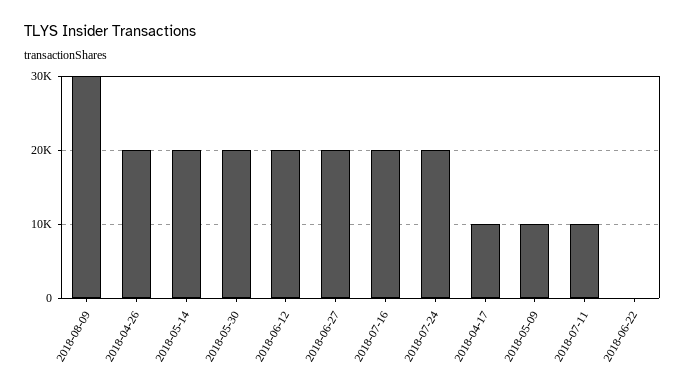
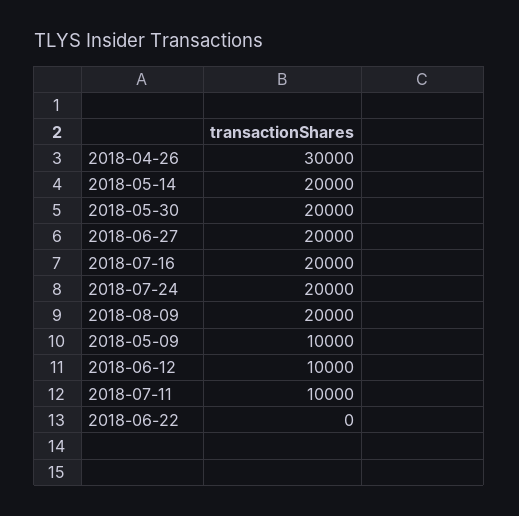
2018-08-09: 30000 -> 20000
2018-04-26: 20000 -> 30000
2018-06-12: 20000 -> 10000
2018-04-17: 10000 -> none

